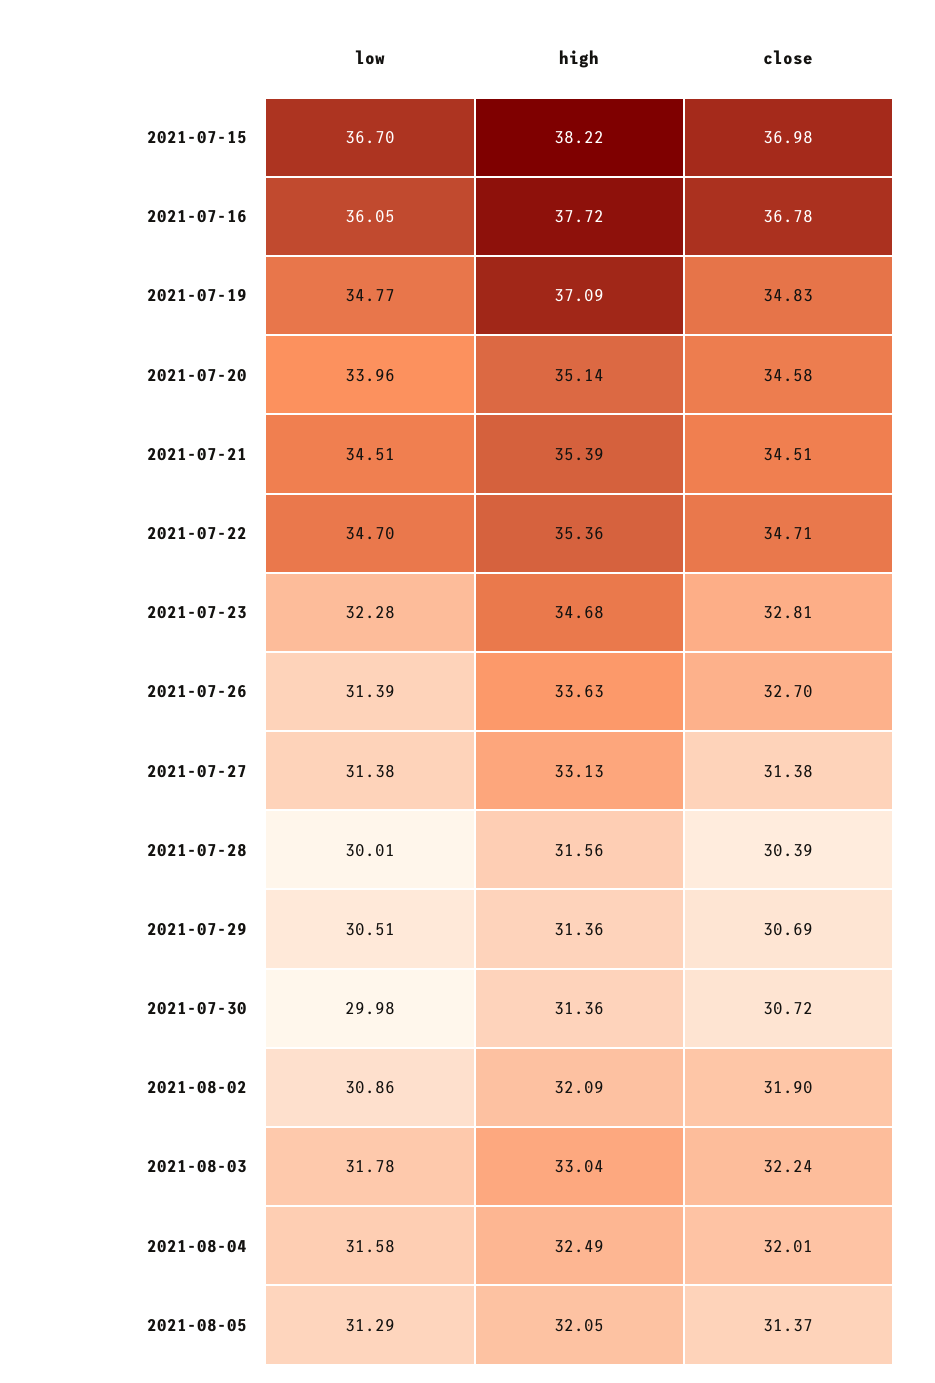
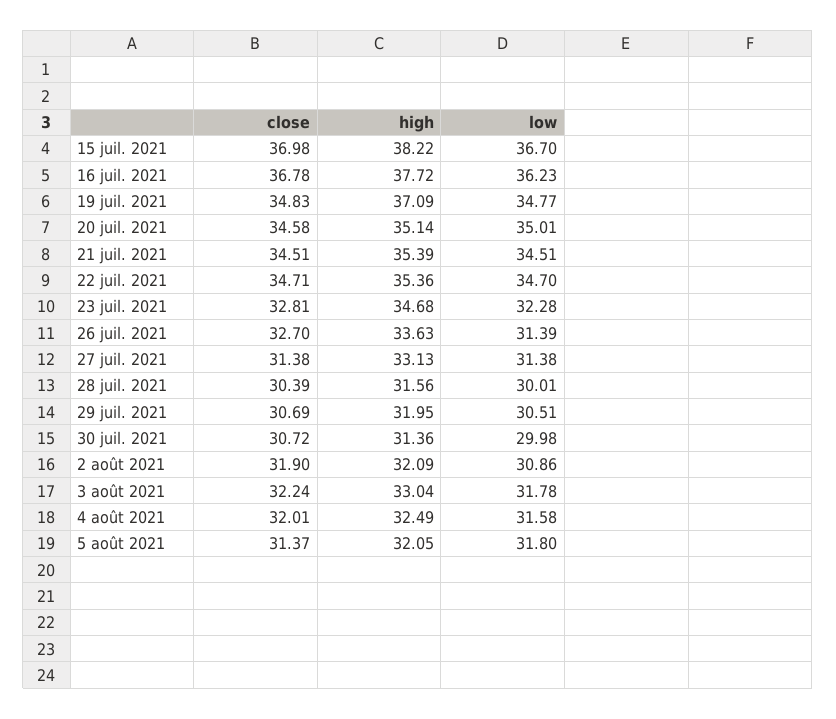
low, 2021-07-16: 36.05 -> 36.23
low, 2021-07-20: 33.96 -> 35.01
high, 2021-07-29: 31.36 -> 31.95
low, 2021-08-05: 31.29 -> 31.8

